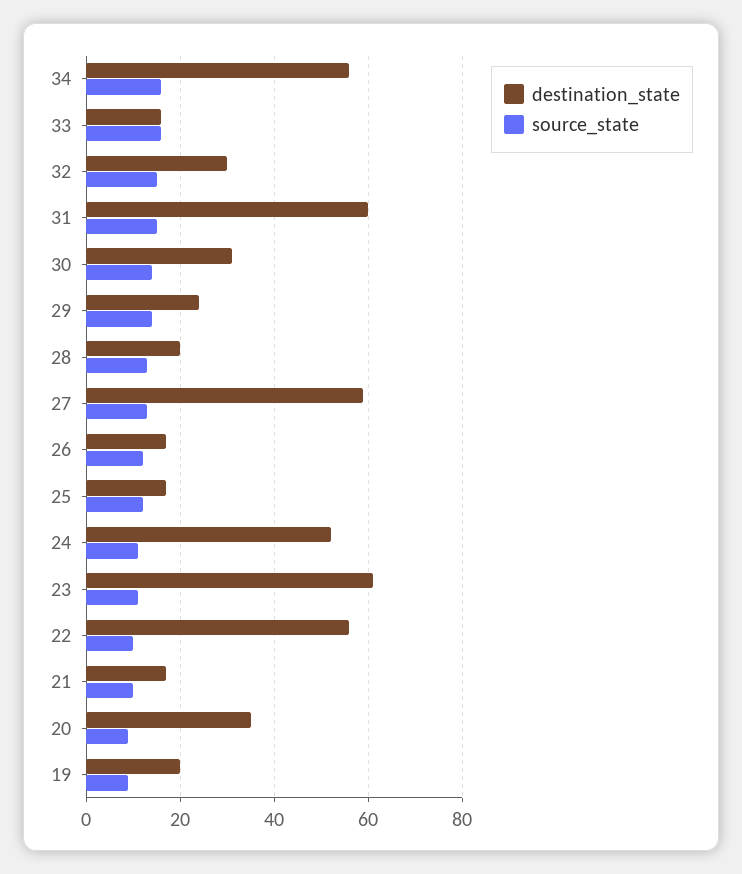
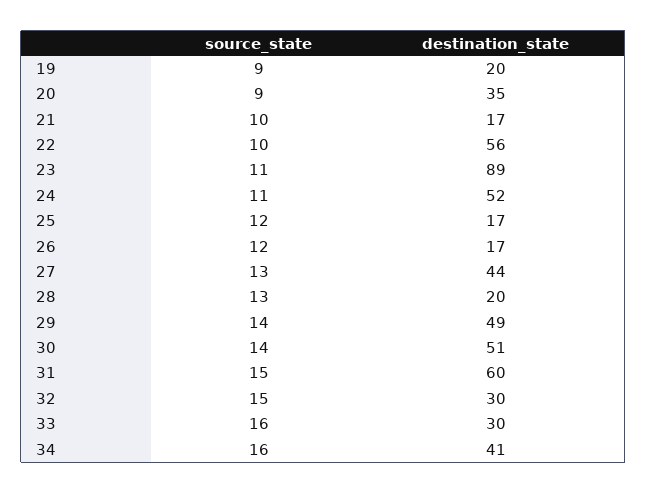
destination_state, 34: 55 -> 41
destination_state, 33: 15 -> 30
destination_state, 30: 30 -> 51
destination_state, 29: 25 -> 49
destination_state, 27: 60 -> 44
destination_state, 23: 60 -> 89

